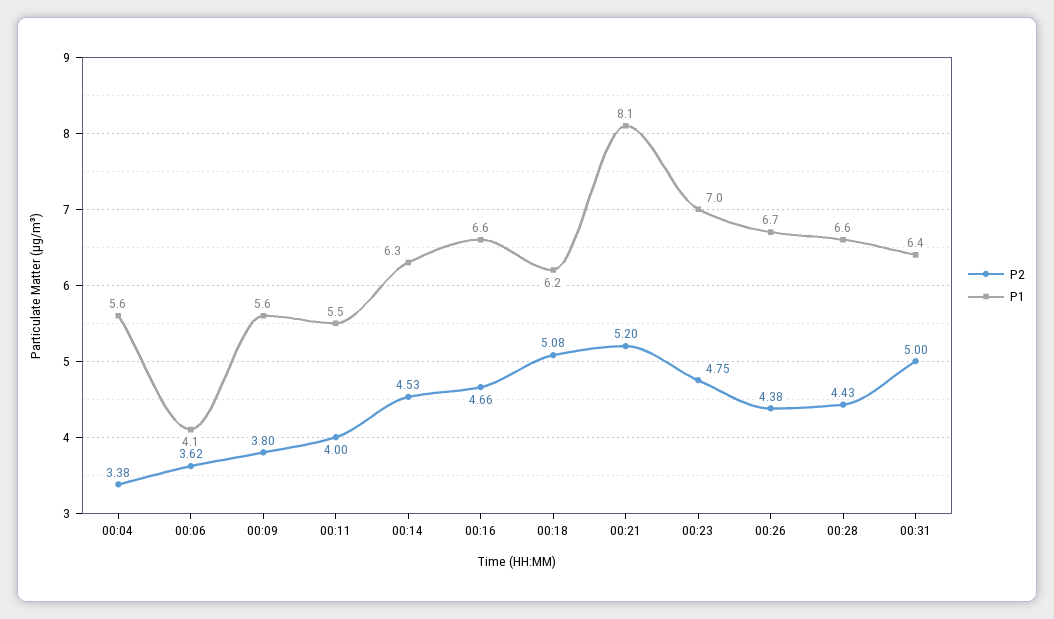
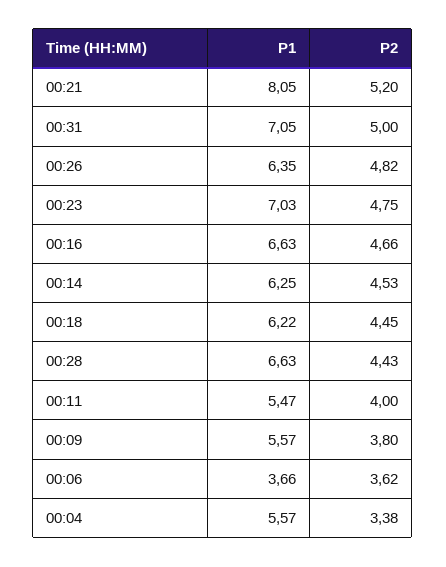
P1, 00:06: 4.1 -> 3.66
P2, 00:18: 5.08 -> 4.45
P2, 00:26: 4.38 -> 4.82
P1, 00:26: 6.7 -> 6.35
P1, 00:31: 6.4 -> 7.05

